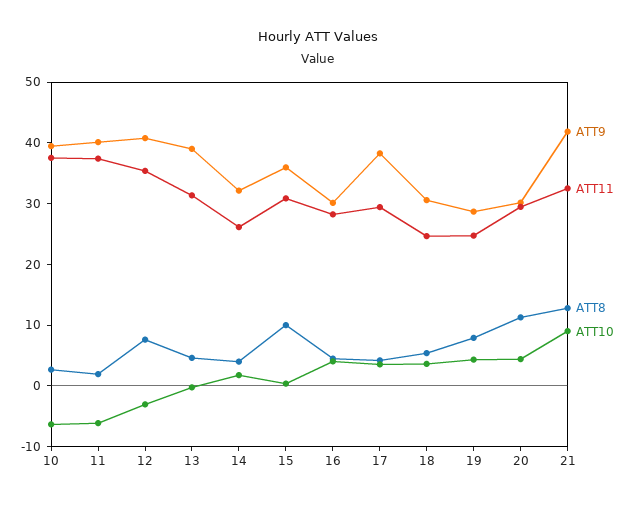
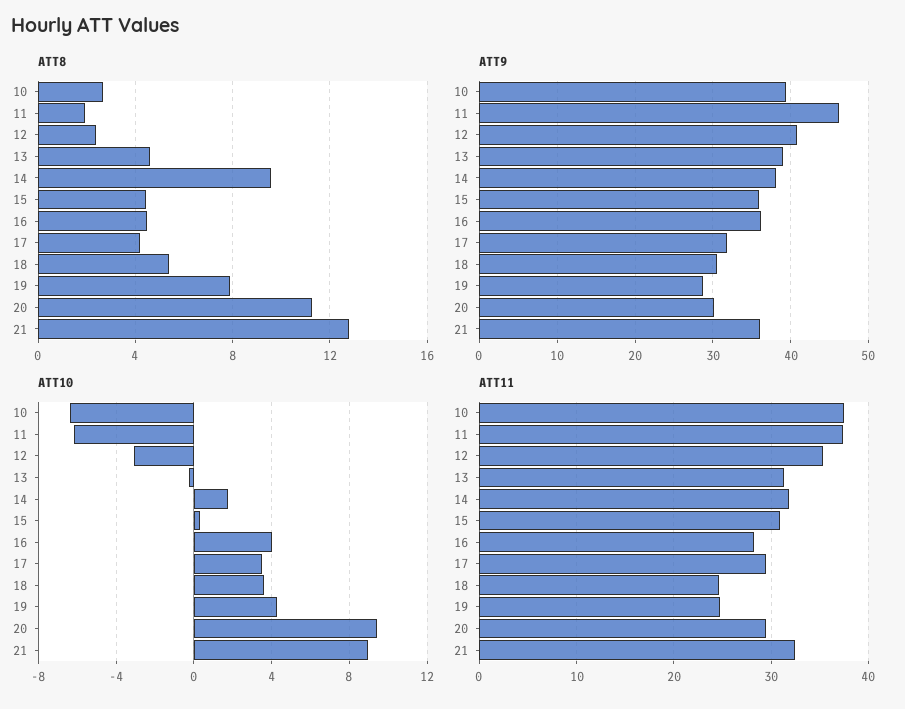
ATT9, 11: 40 -> 46
ATT8, 12: 8 -> 2.5
ATT9, 14: 32 -> 38
ATT11, 14: 26 -> 32
ATT8, 14: 4 -> 9.5
ATT8, 15: 10 -> 4.5
ATT9, 16: 30 -> 36
ATT9, 17: 38 -> 32
ATT10, 20: 4 -> 9.5
ATT9, 21: 42 -> 36

